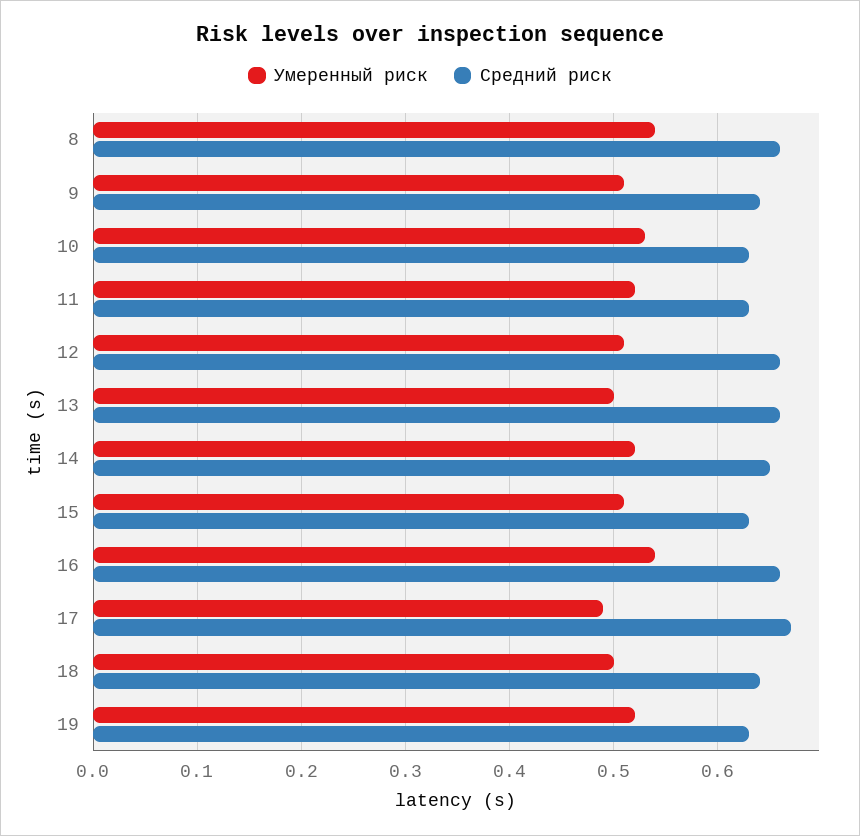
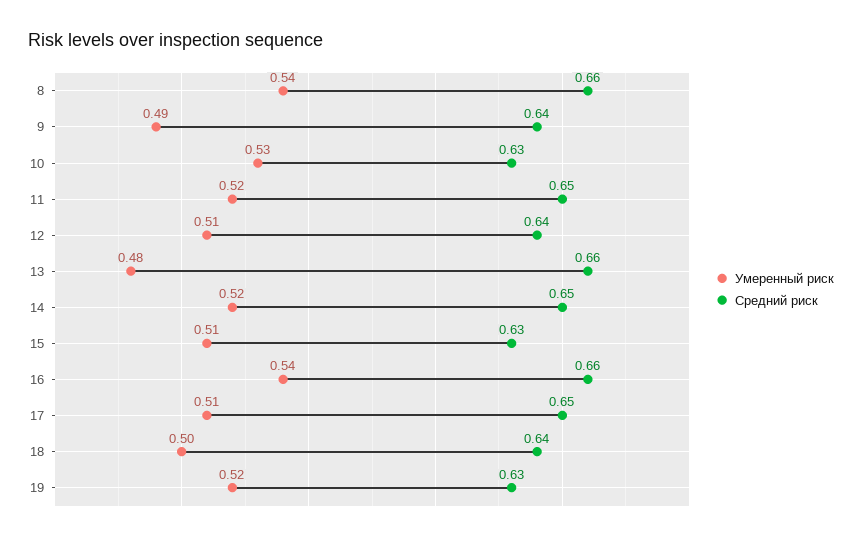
Умеренный риск, 9: 0.51 -> 0.49
Средний риск, 11: 0.63 -> 0.65
Средний риск, 12: 0.66 -> 0.64
Умеренный риск, 13: 0.5 -> 0.48
Умеренный риск, 17: 0.49 -> 0.51
Средний риск, 17: 0.67 -> 0.65

